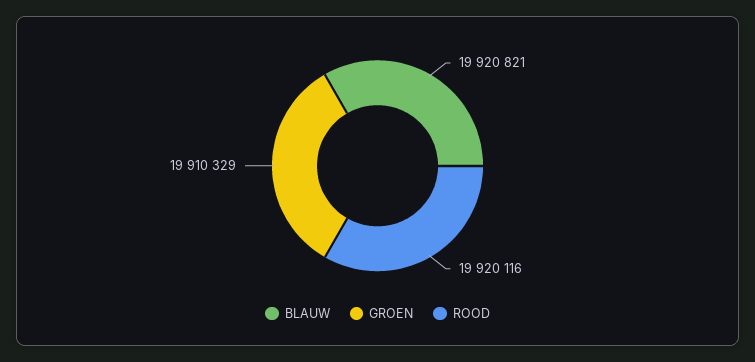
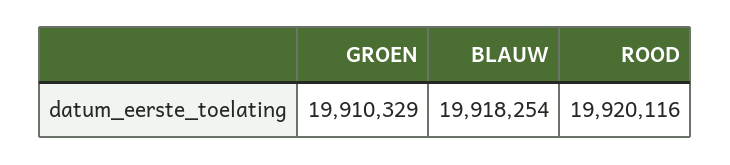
BLAUW: 19920821 -> 19918254

